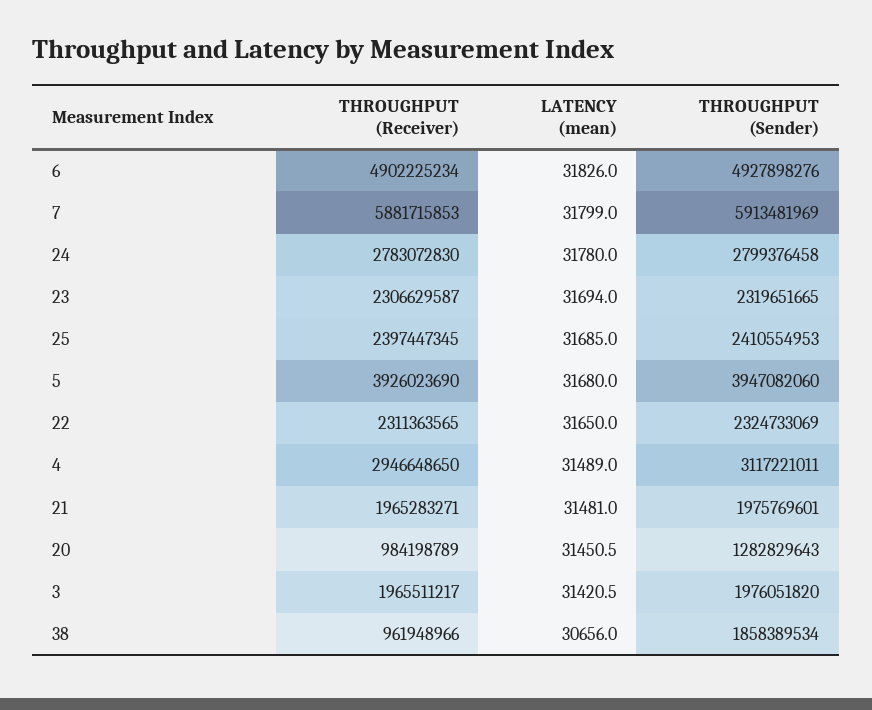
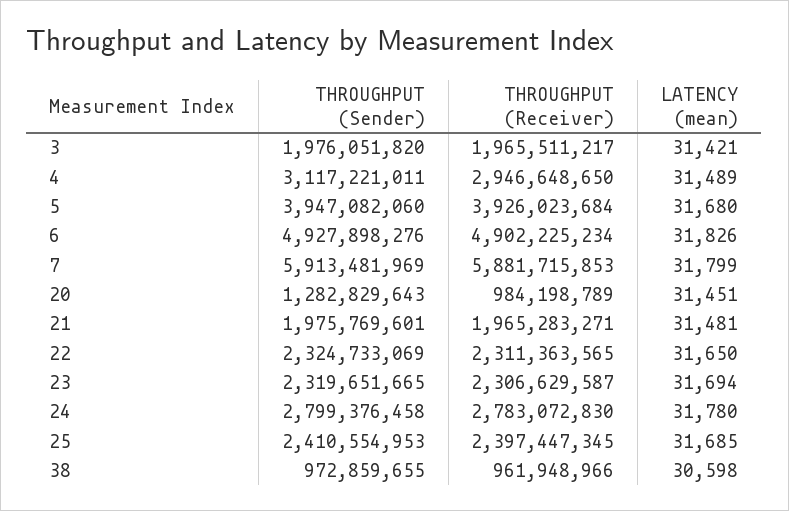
THROUGHPUT (Receiver), 5: 3926023690 -> 3926023684
LATENCY (mean), 38: 30656 -> 30598
THROUGHPUT (Sender), 38: 1858389534 -> 972859655

